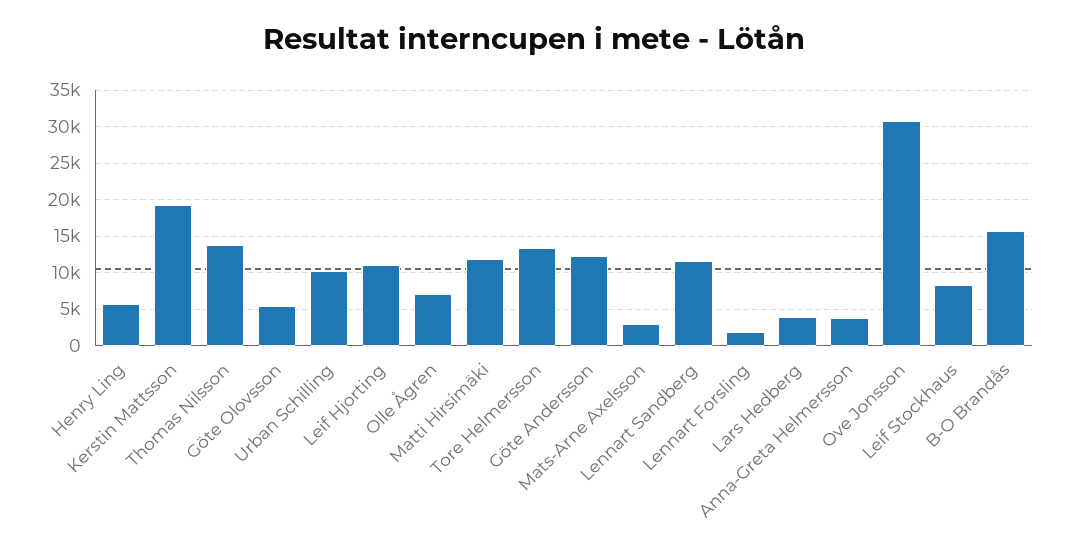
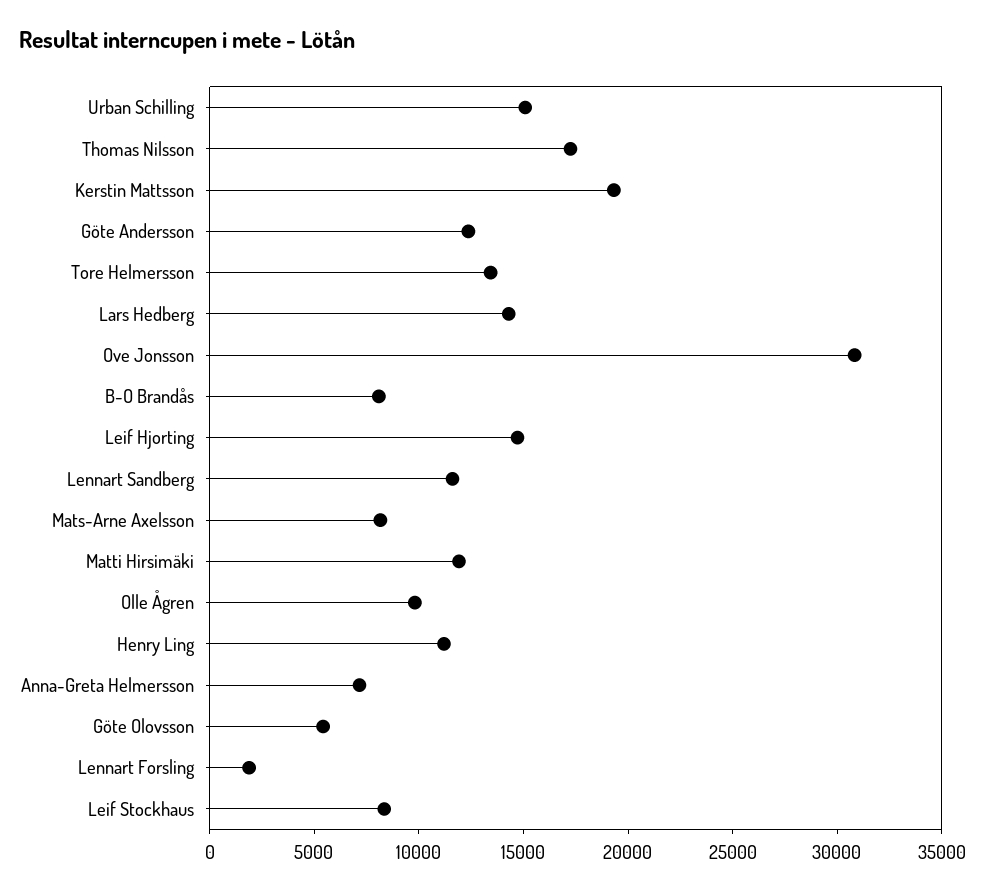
Henry Ling: 6000 -> 11000
Thomas Nilsson: 14000 -> 17000
Urban Schilling: 10000 -> 15000
Leif Hjorting: 11000 -> 15000
Olle Ågren: 7000 -> 10000
Mats-Arne Axelsson: 3000 -> 8000
Lars Hedberg: 4000 -> 14000
Anna-Greta Helmersson: 4000 -> 7000
B-O Brandås: 16000 -> 8000

